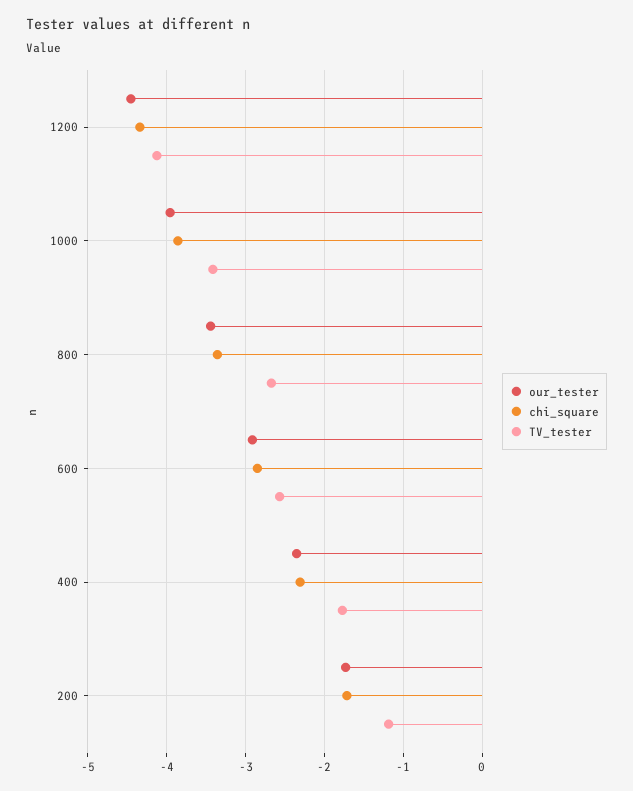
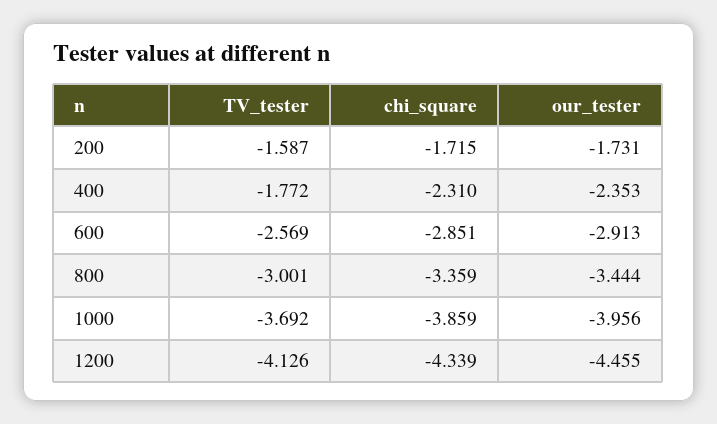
TV_tester, 1000: -3.4 -> -3.692
TV_tester, 800: -2.7 -> -3.001
TV_tester, 200: -1.2 -> -1.587

